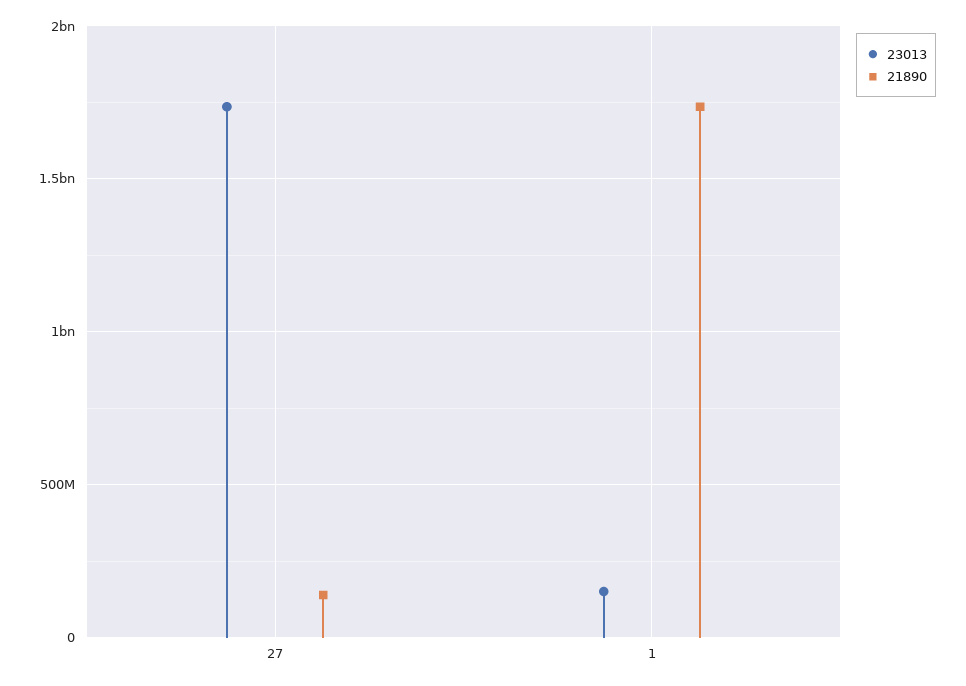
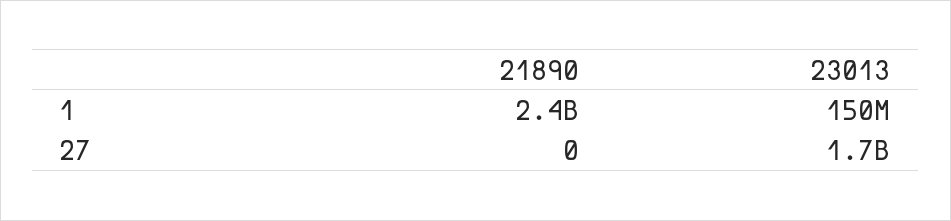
21890, 27: 150000000 -> 0
21890, 1: 1750000000 -> 2400000000

